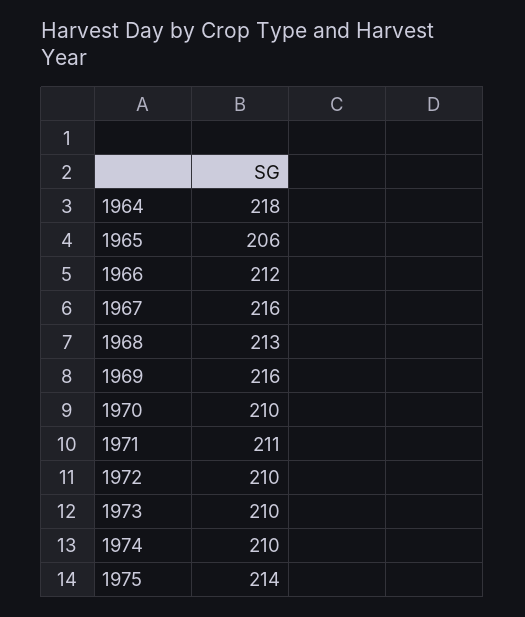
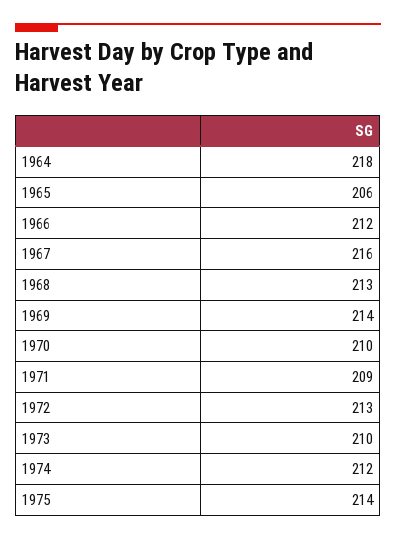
1969: 216 -> 214
1971: 211 -> 209
1972: 210 -> 213
1974: 210 -> 212

